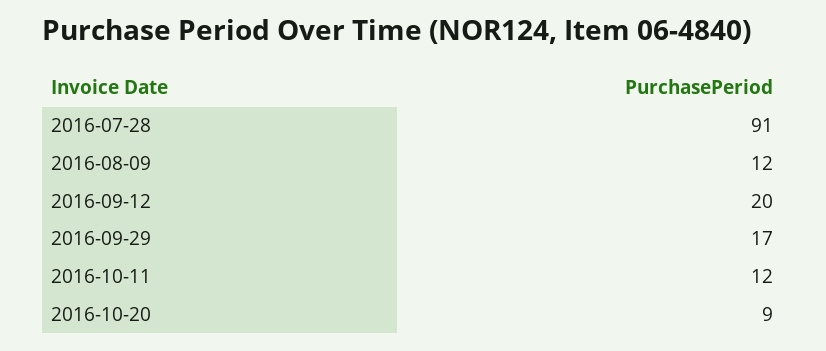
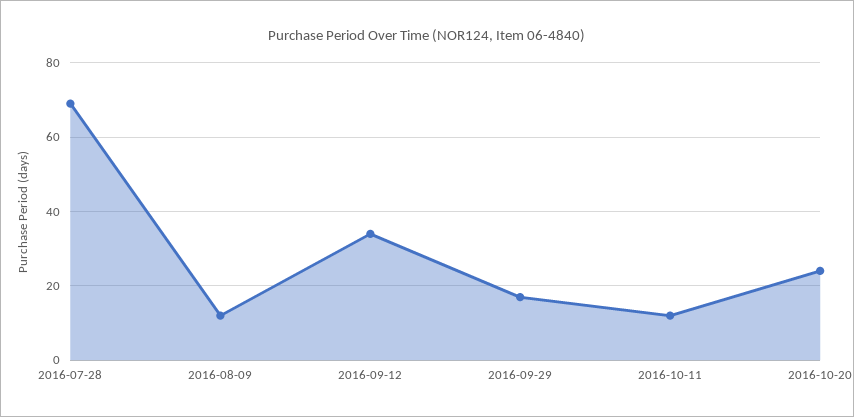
2016-07-28: 91 -> 70
2016-09-12: 20 -> 35
2016-10-20: 9 -> 25

